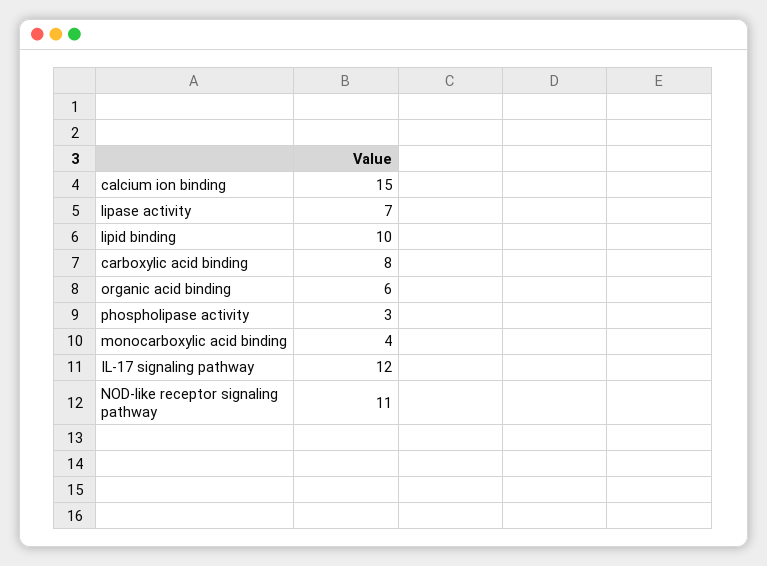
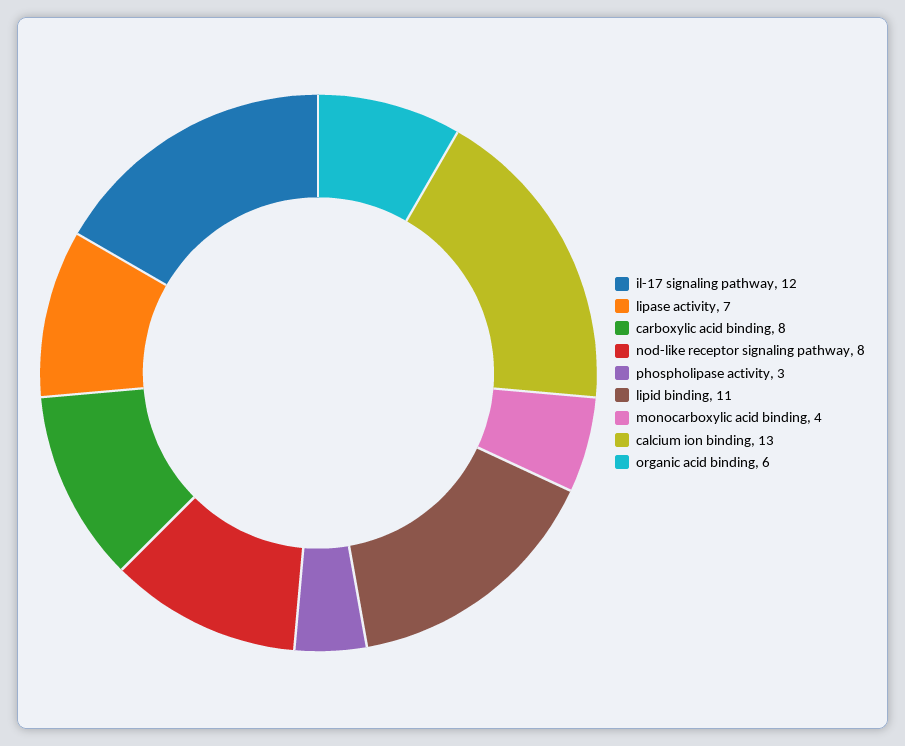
calcium ion binding: 15 -> 13
lipid binding: 10 -> 11
NOD-like receptor signaling pathway: 11 -> 8

